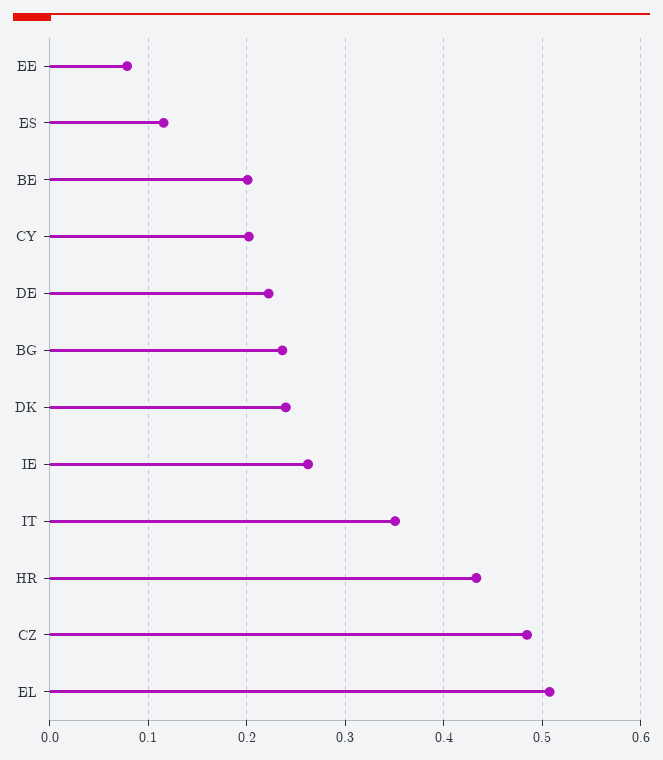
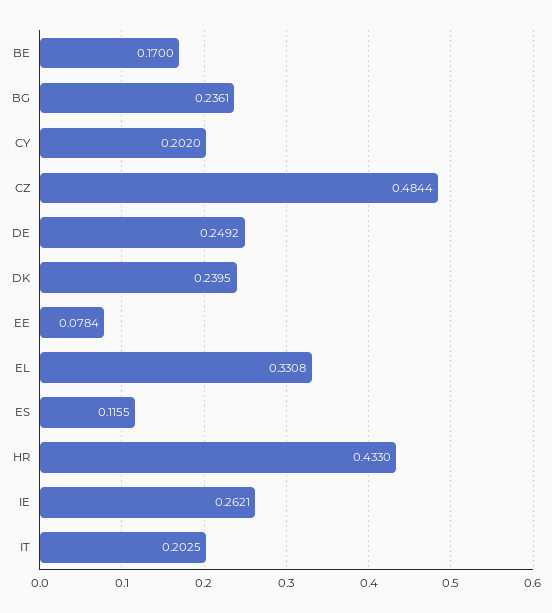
BE: 0.2 -> 0.17
DE: 0.22 -> 0.2492
IT: 0.35 -> 0.2025
EL: 0.51 -> 0.3308

